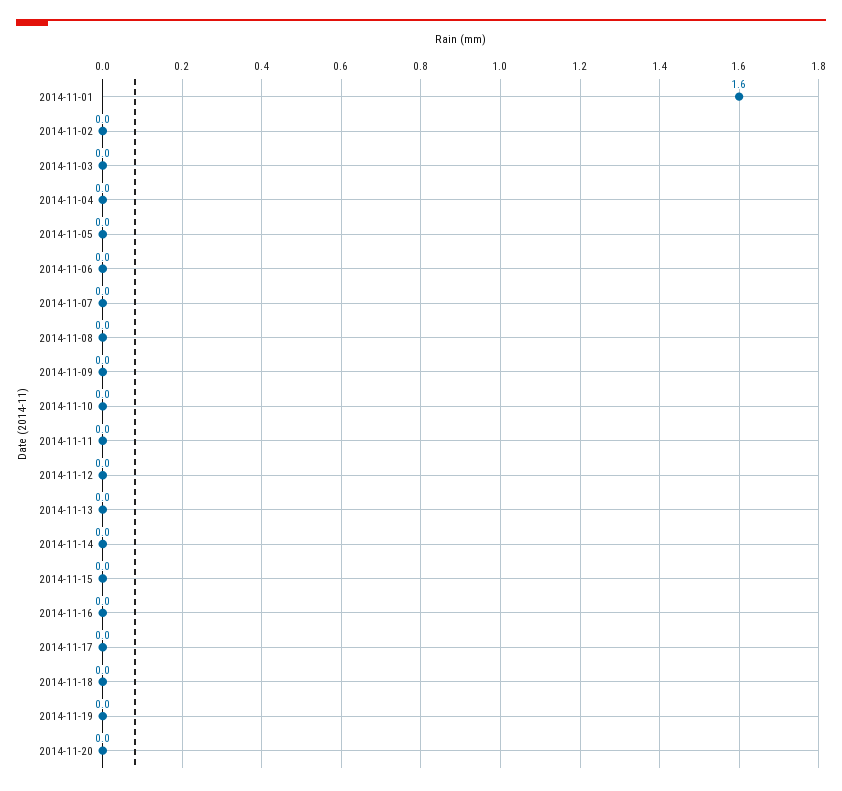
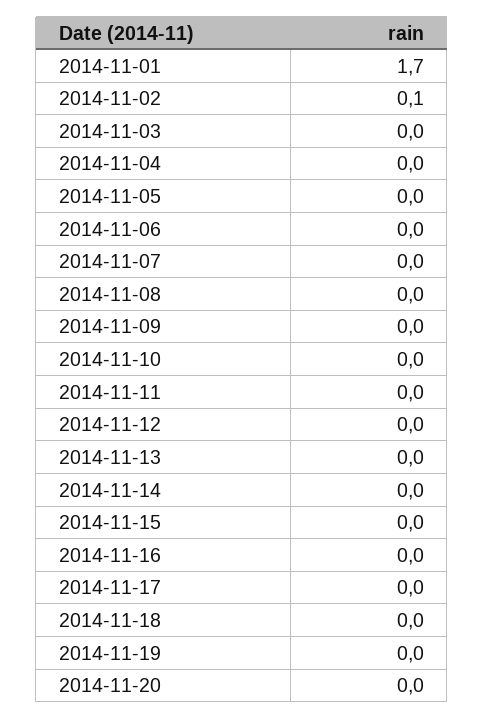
2014-11-01: 1.6 -> 1.7
2014-11-02: 0 -> 0.1

